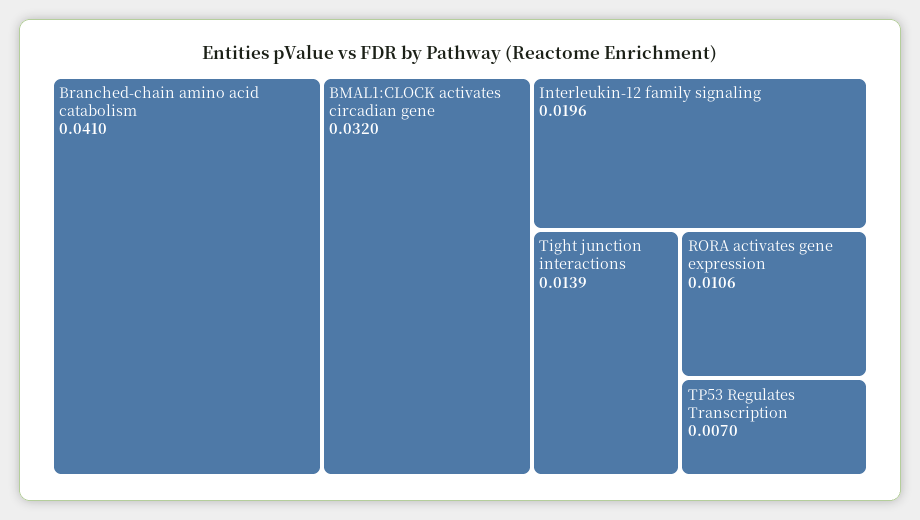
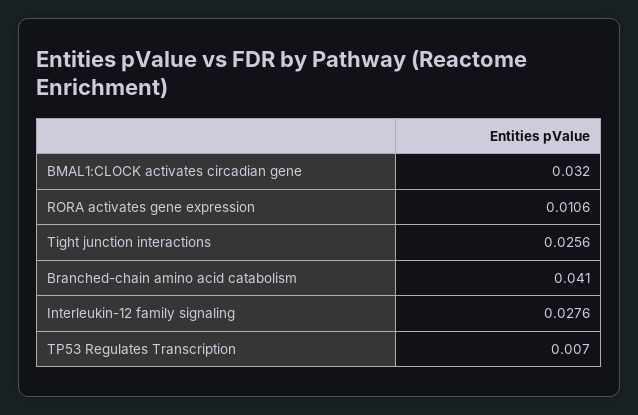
Interleukin-12 family signaling: 0.0196 -> 0.0276
Tight junction interactions: 0.0139 -> 0.0256

